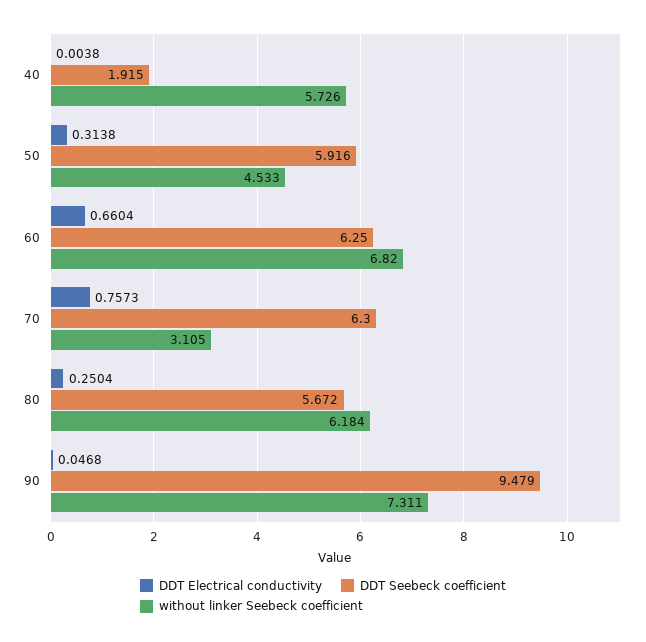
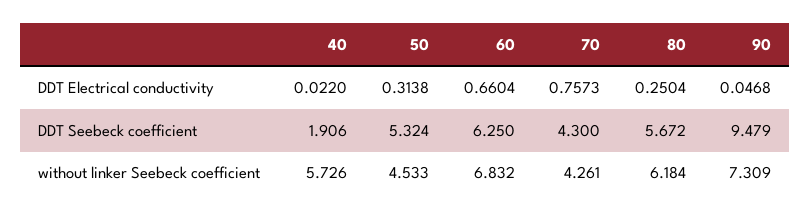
DDT Electrical conductivity, 40: 0.0038 -> 0.022
DDT Seebeck coefficient, 40: 1.915 -> 1.906
DDT Seebeck coefficient, 50: 5.916 -> 5.324
without linker Seebeck coefficient, 60: 6.82 -> 6.832
DDT Seebeck coefficient, 70: 6.3 -> 4.3
without linker Seebeck coefficient, 70: 3.105 -> 4.261
without linker Seebeck coefficient, 90: 7.311 -> 7.309

